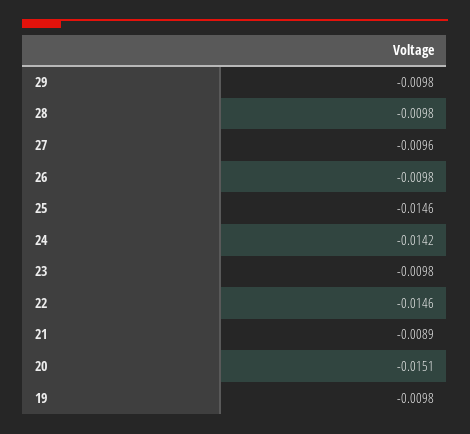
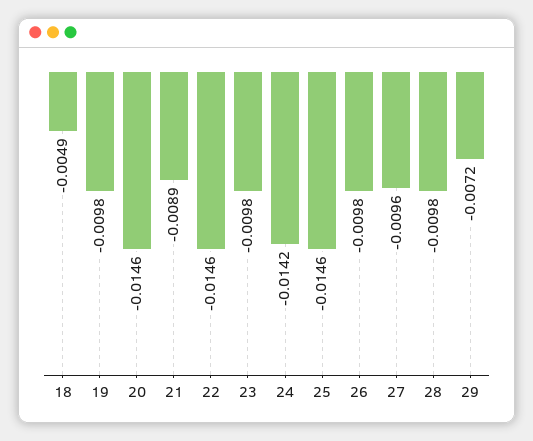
29: -0.0098 -> -0.0072
20: -0.0151 -> -0.0146
18: none -> -0.0049

